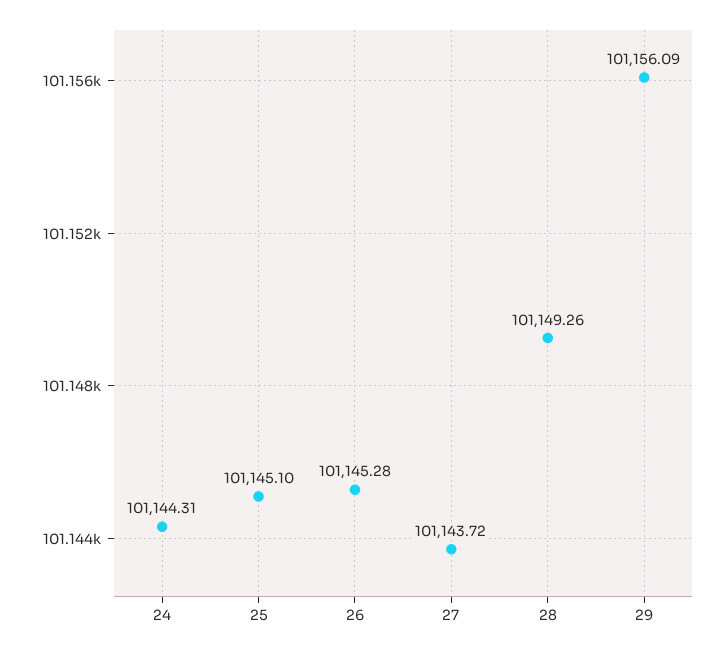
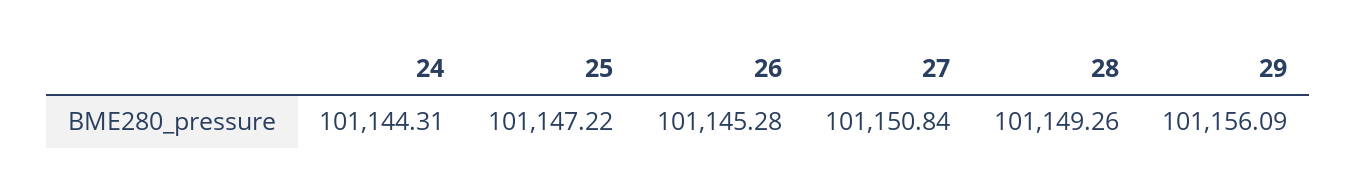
25: 101145.1 -> 101147.22
27: 101143.72 -> 101150.84

